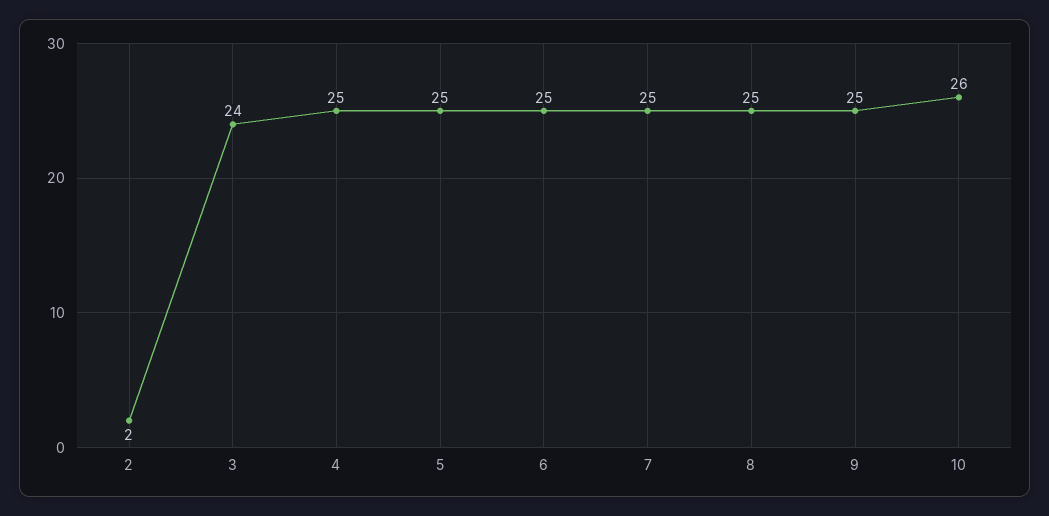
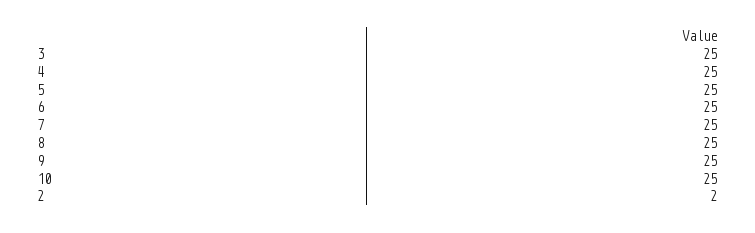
3: 24 -> 25
10: 26 -> 25

